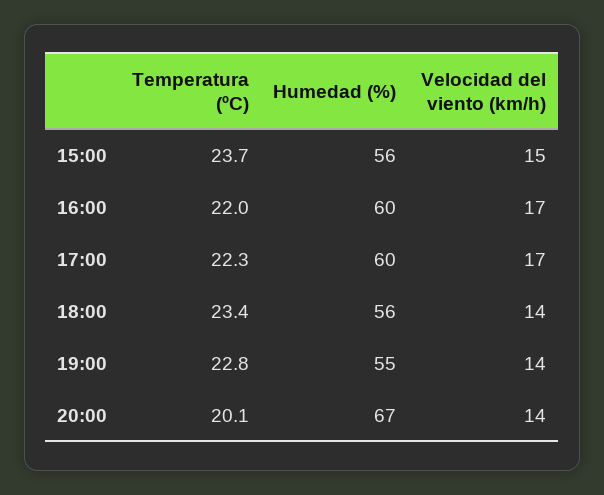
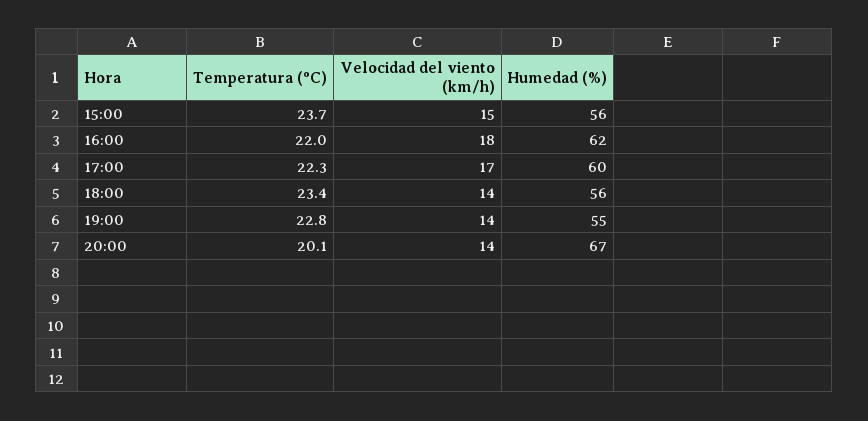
Humedad (%), 16:00: 60 -> 62
Velocidad del viento (km/h), 16:00: 17 -> 18

